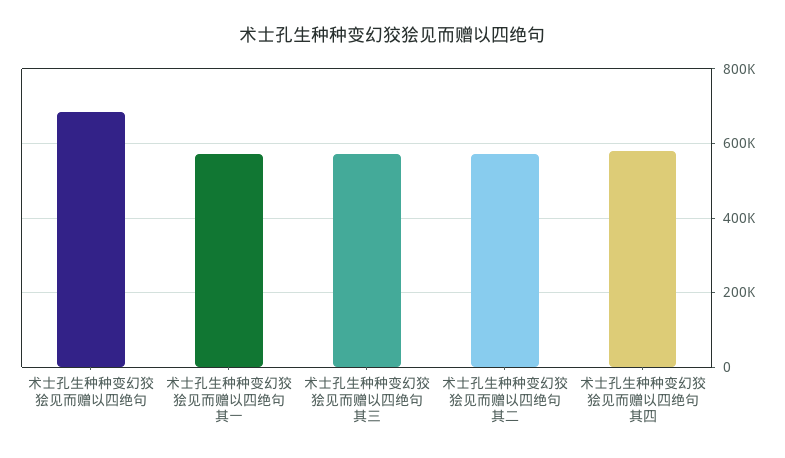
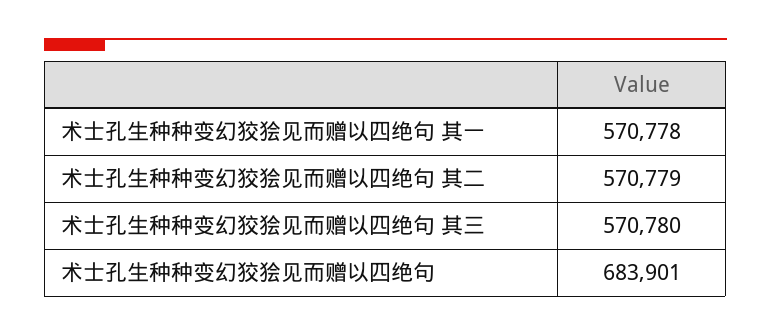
术士孔生种种变幻狡狯见而赠以四绝句 其四: 580000 -> none

